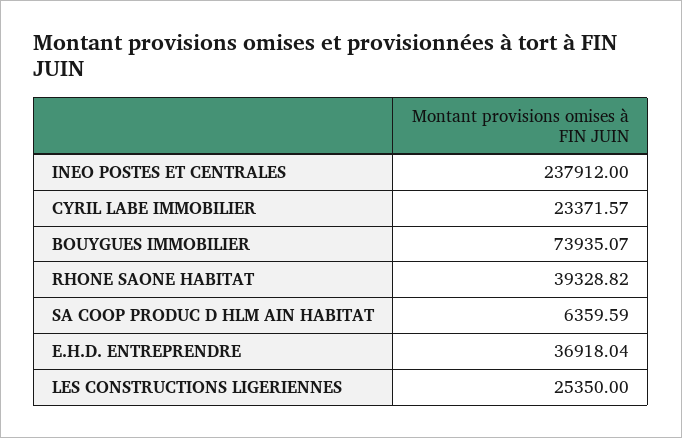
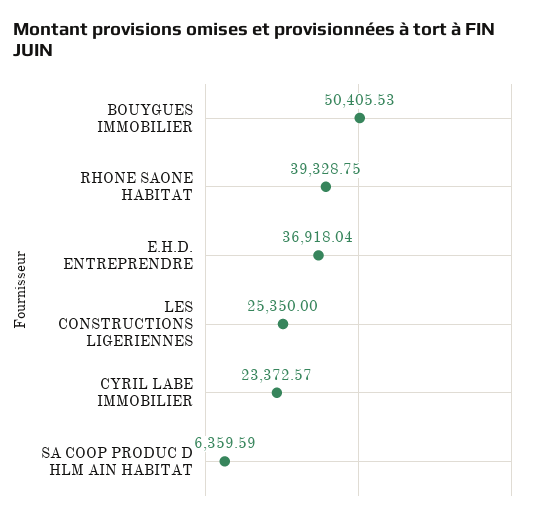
INEO POSTES ET CENTRALES: 237912 -> none
CYRIL LABE IMMOBILIER: 23371.57 -> 23372.57
BOUYGUES IMMOBILIER: 73935.07 -> 50405.53
RHONE SAONE HABITAT: 39328.82 -> 39328.75

